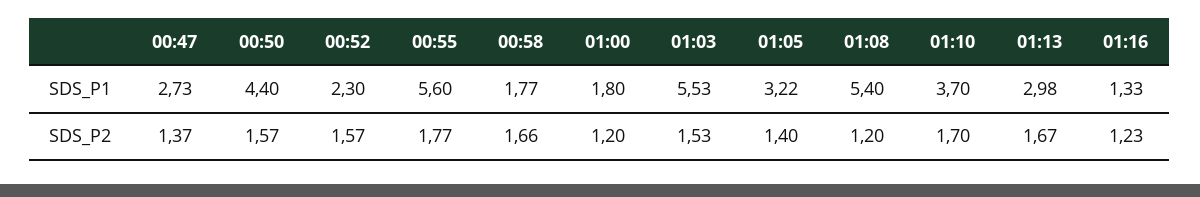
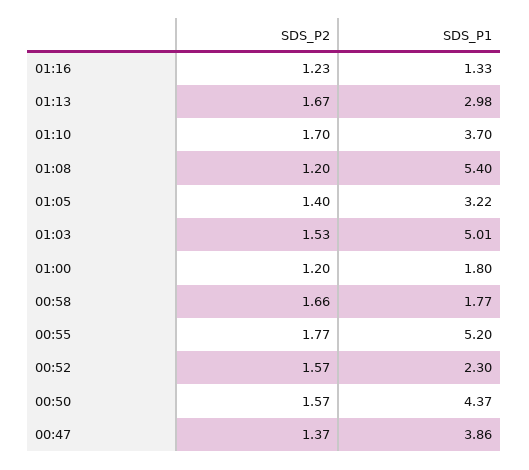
00:47, SDS_P1: 2.73 -> 3.86
00:50, SDS_P1: 4.4 -> 4.37
00:55, SDS_P1: 5.6 -> 5.2
01:03, SDS_P1: 5.53 -> 5.01

